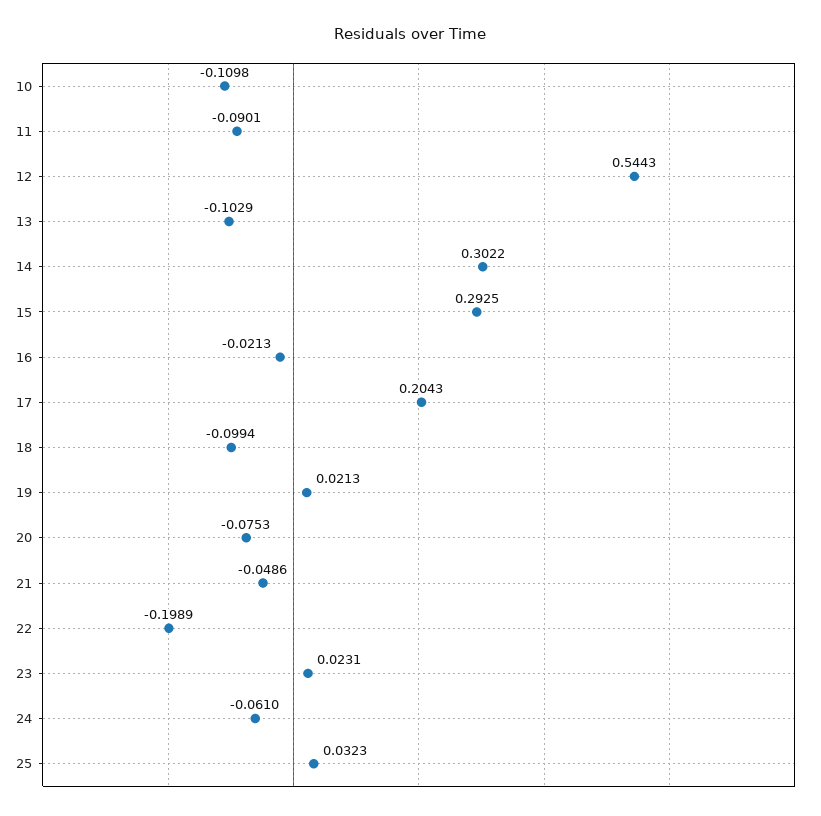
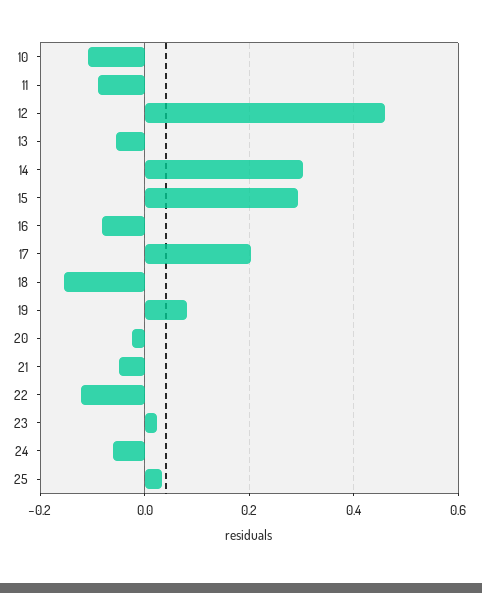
12: 0.5443 -> 0.46
13: -0.1029 -> -0.06
16: -0.0213 -> -0.08
18: -0.0994 -> -0.16
19: 0.0213 -> 0.08
20: -0.0753 -> -0.02
22: -0.1989 -> -0.12

